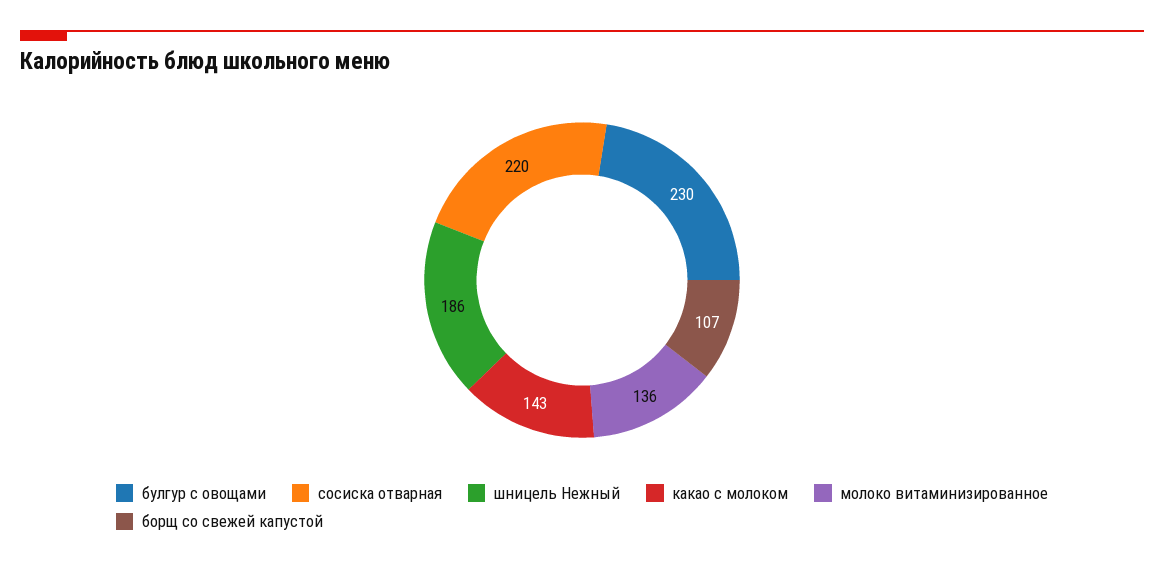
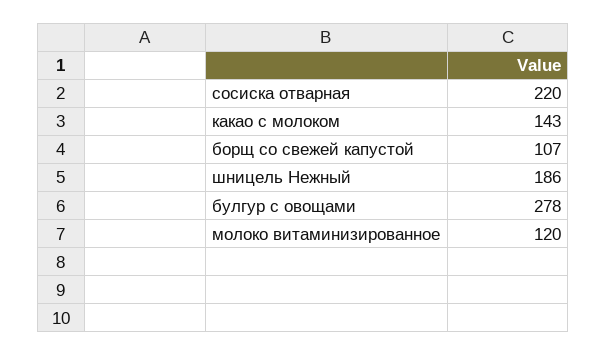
булгур с овощами: 230 -> 278
молоко витаминизированное: 136 -> 120

